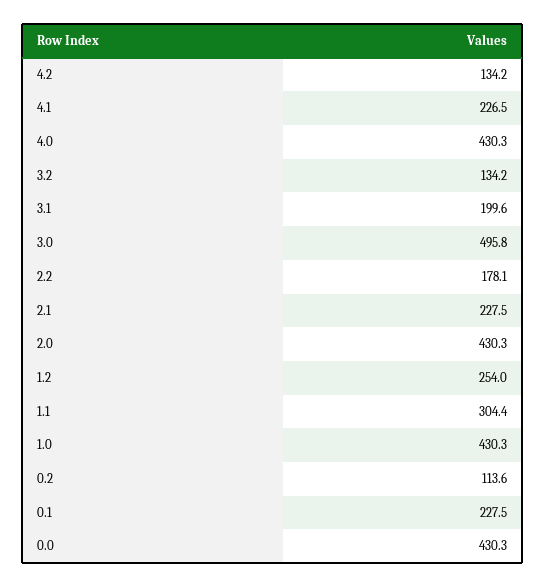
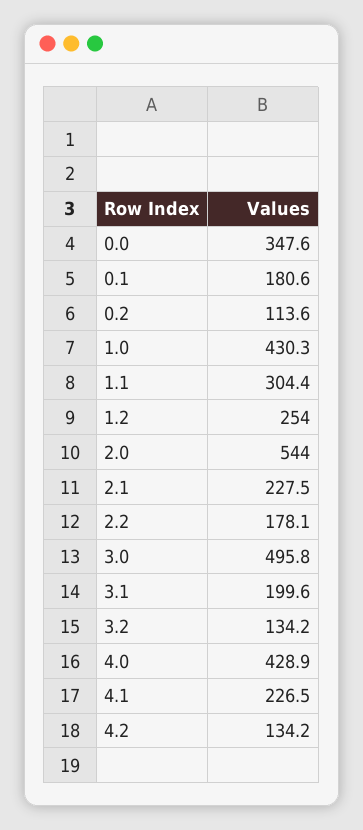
4.0: 430.3 -> 428.9
2.0: 430.3 -> 544
0.1: 227.5 -> 180.6
0.0: 430.3 -> 347.6

